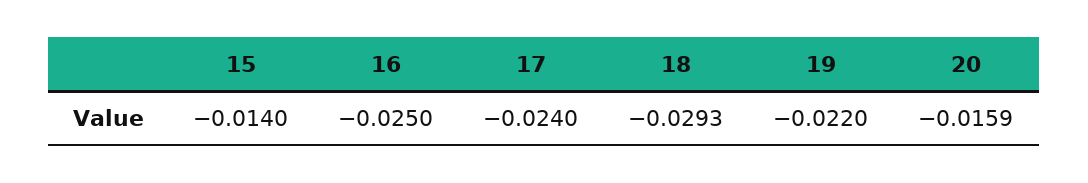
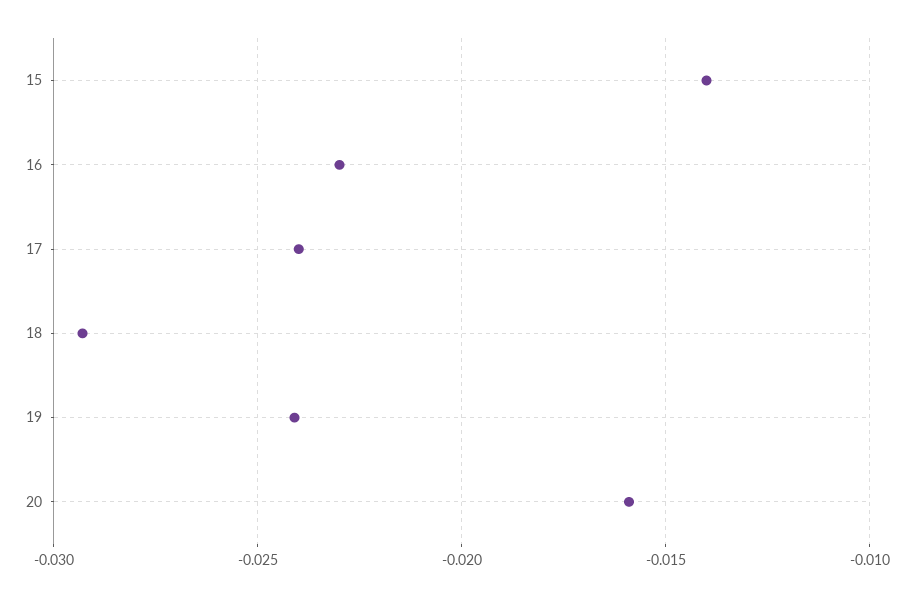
16: -0.025 -> -0.023
19: -0.022 -> -0.024

